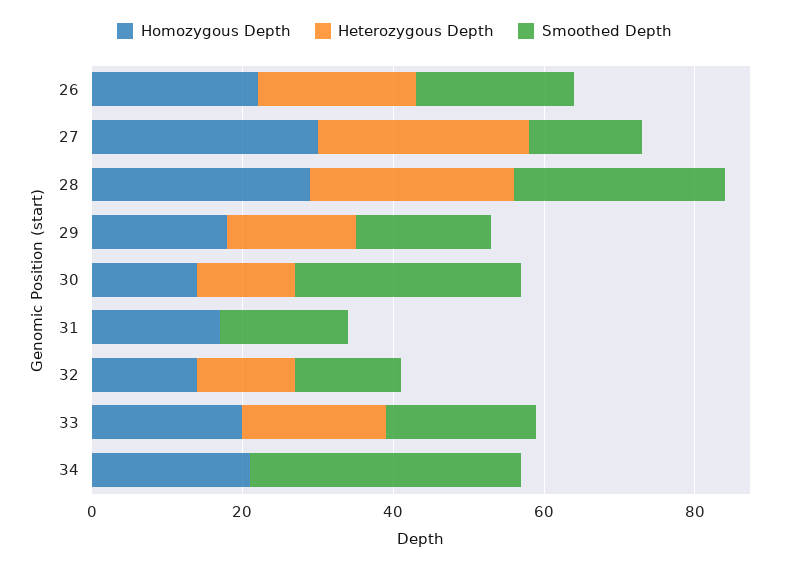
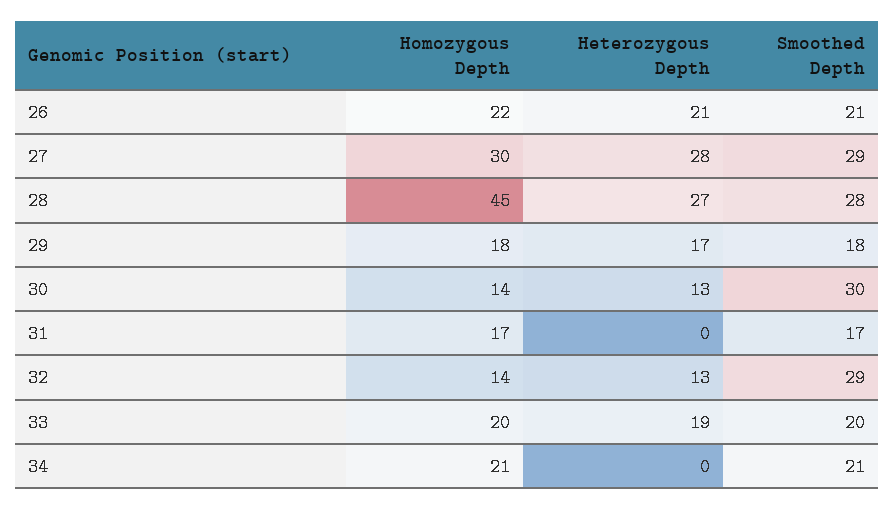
Smoothed Depth, 27: 15 -> 29
Homozygous Depth, 28: 30 -> 45
Smoothed Depth, 32: 15 -> 29
Smoothed Depth, 34: 35 -> 21

